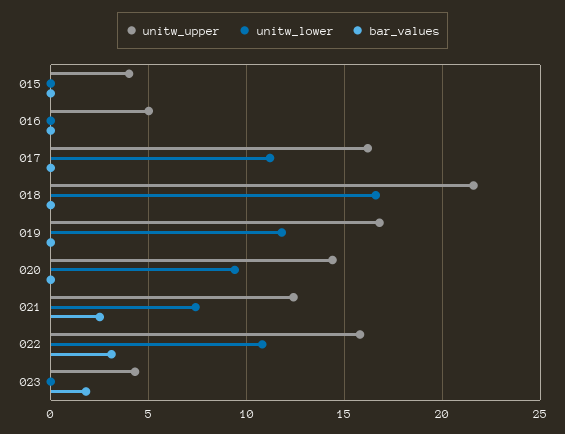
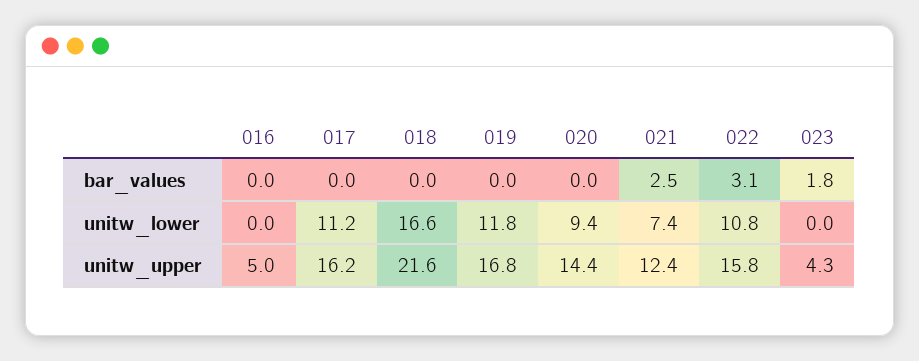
unitw_upper, 015: 4 -> none
unitw_lower, 015: 0 -> none
bar_values, 015: 0 -> none

